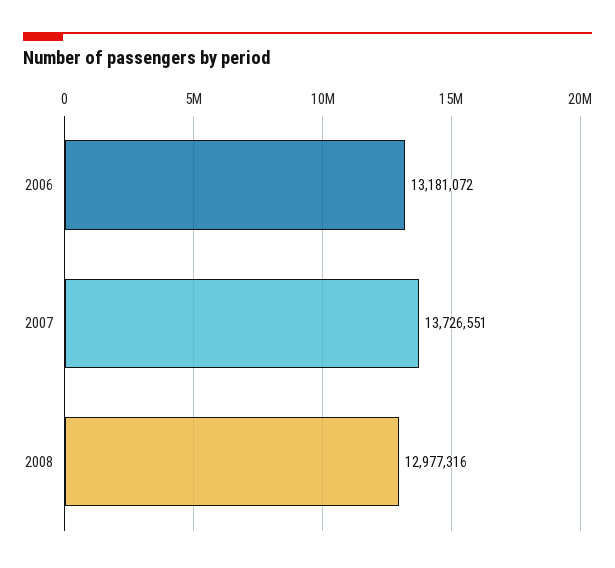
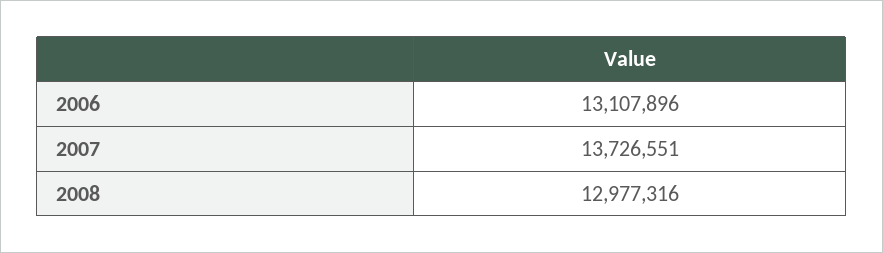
2006: 13181072 -> 13107896

